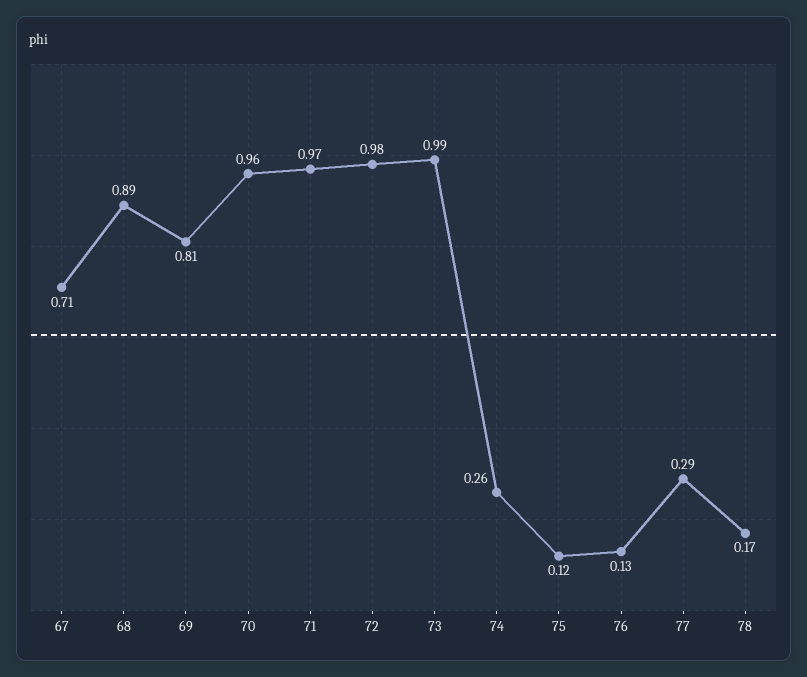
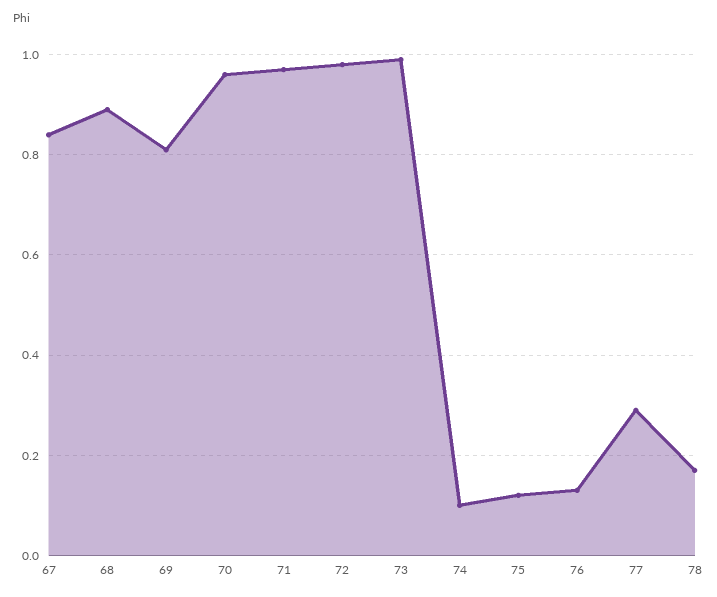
67: 0.71 -> 0.85
74: 0.26 -> 0.1

